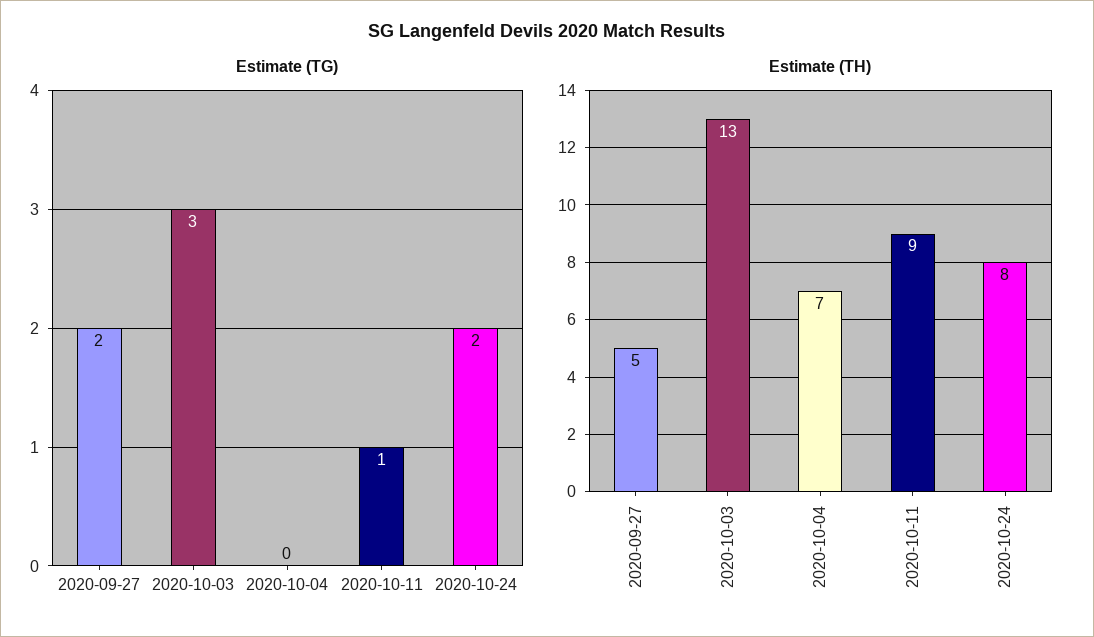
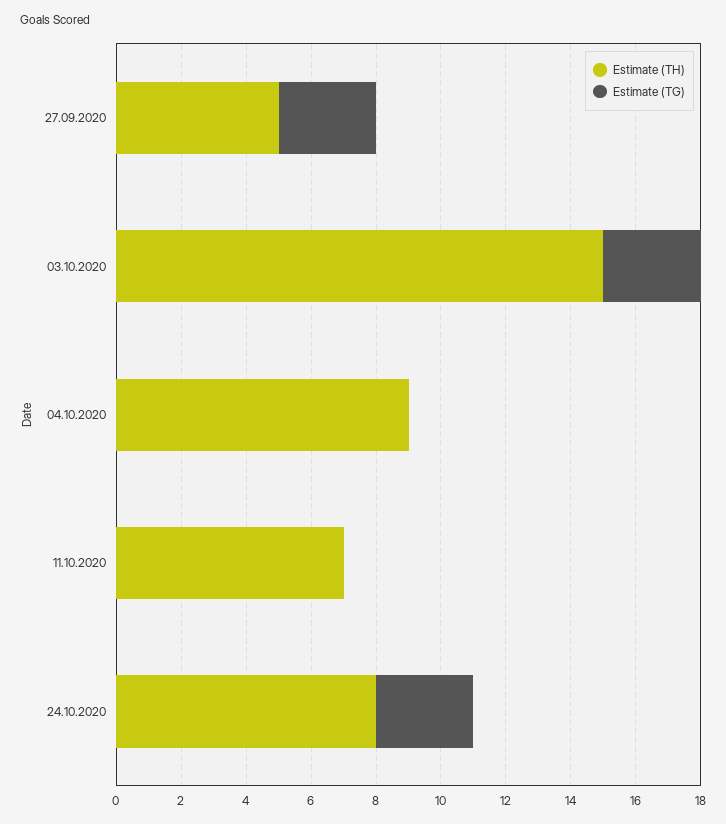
Estimate (TG), 2020-09-27: 2 -> 3
Estimate (TG), 2020-10-11: 1 -> 0
Estimate (TG), 2020-10-24: 2 -> 3
Estimate (TH), 2020-10-03: 13 -> 15
Estimate (TH), 2020-10-04: 7 -> 9
Estimate (TH), 2020-10-11: 9 -> 7

